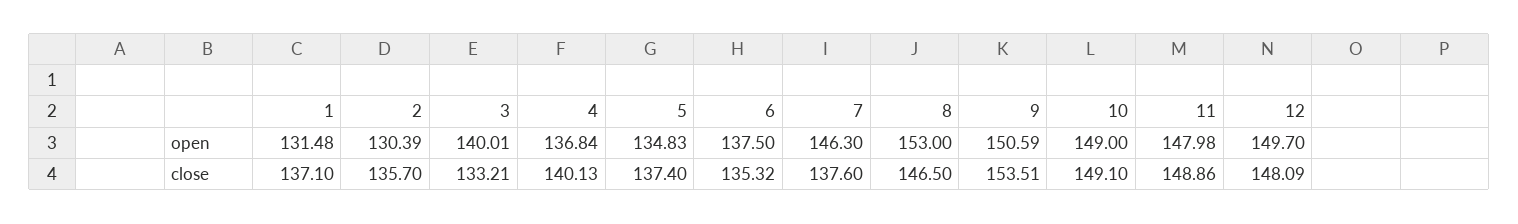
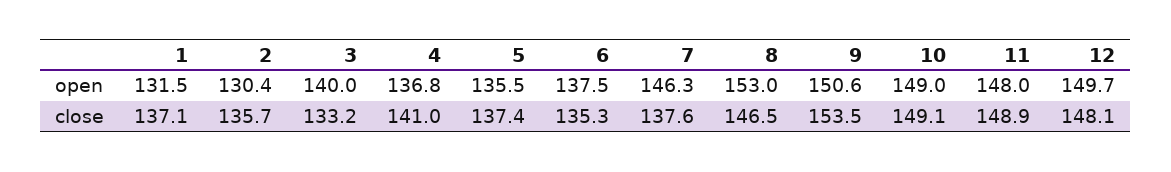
5, open: 134.83 -> 135.5
4, close: 140.13 -> 141

